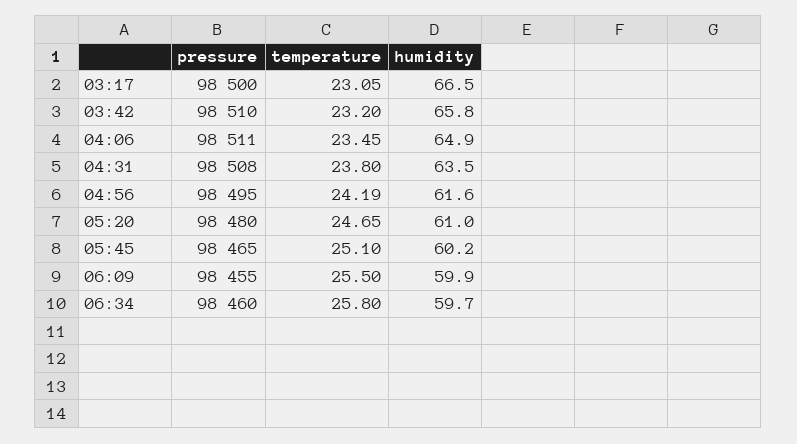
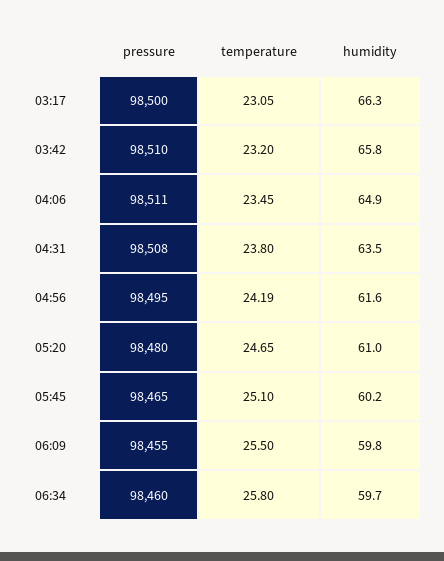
humidity, 03:17: 66.5 -> 66.3
humidity, 06:09: 59.9 -> 59.8

